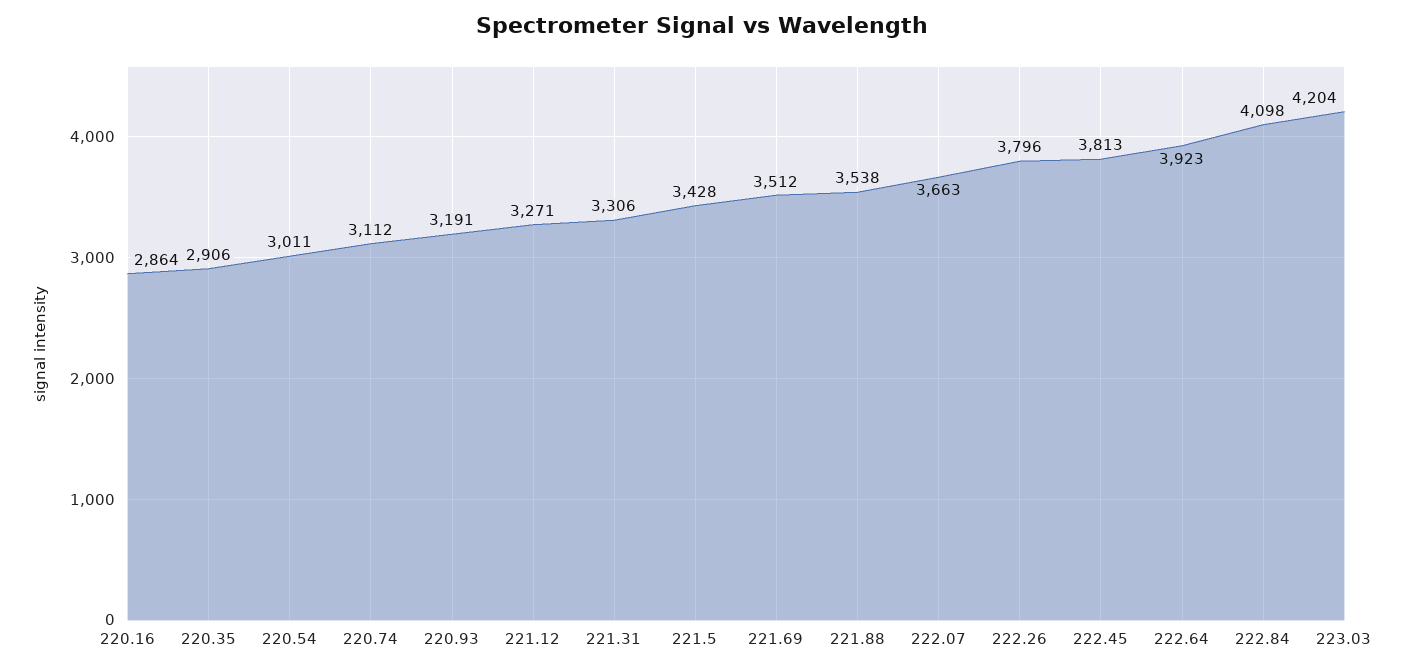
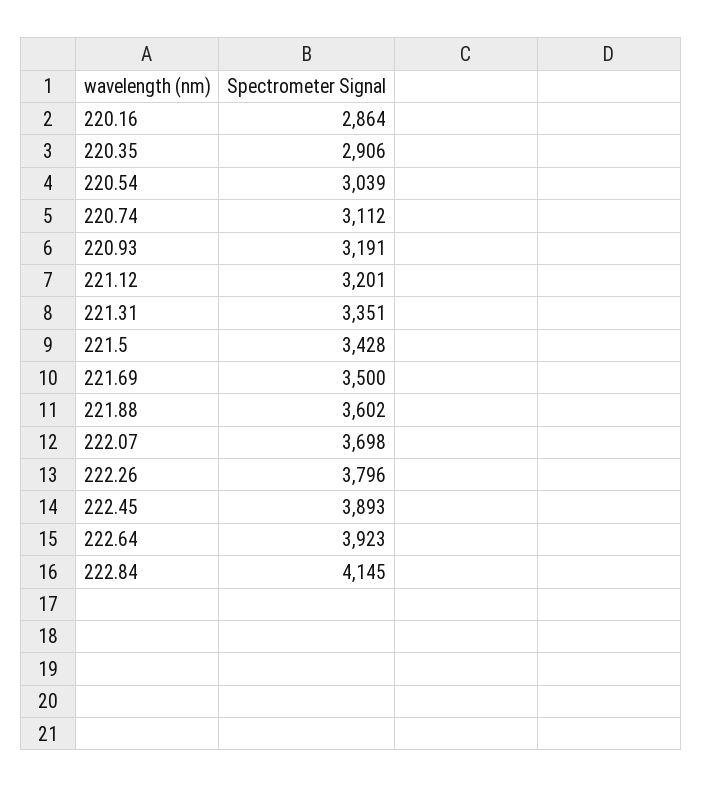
220.54: 3011 -> 3039
221.12: 3271 -> 3201
221.31: 3306 -> 3351
221.69: 3512 -> 3500
221.88: 3538 -> 3602
222.07: 3663 -> 3698
222.45: 3813 -> 3893
222.84: 4098 -> 4145
223.03: 4204 -> none

